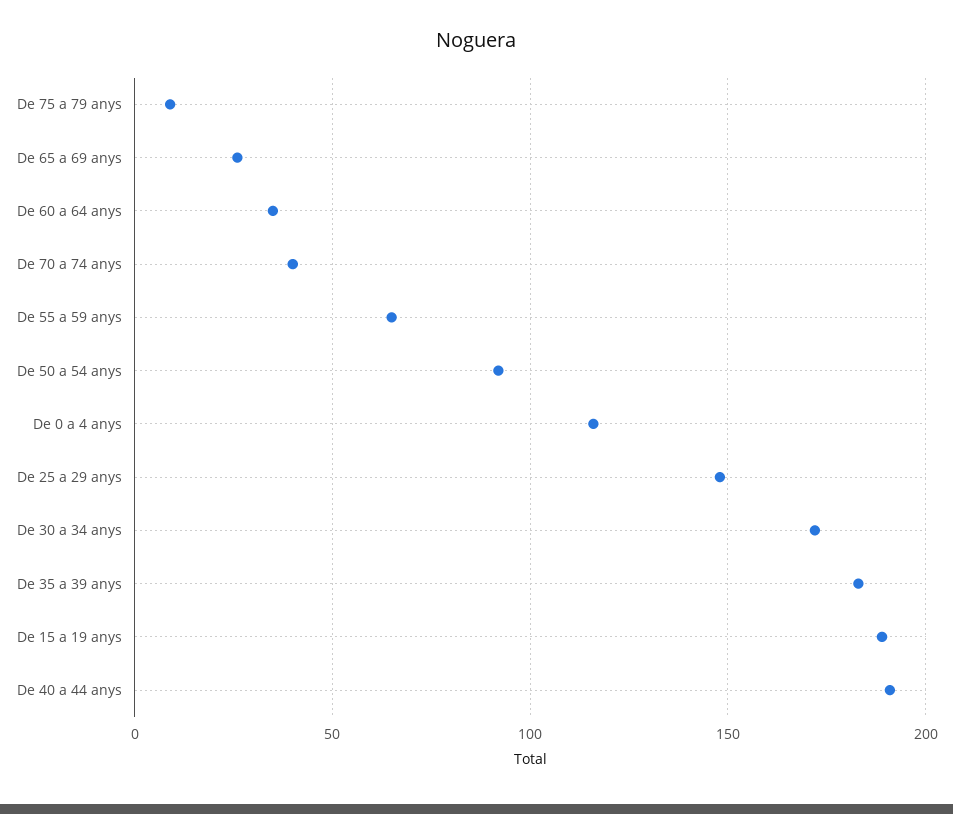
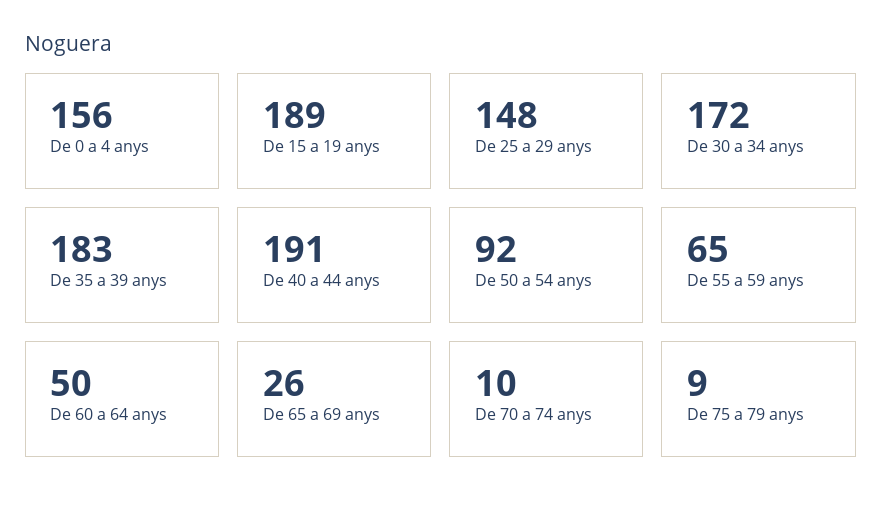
De 60 a 64 anys: 35 -> 50
De 70 a 74 anys: 40 -> 10
De 0 a 4 anys: 115 -> 156

